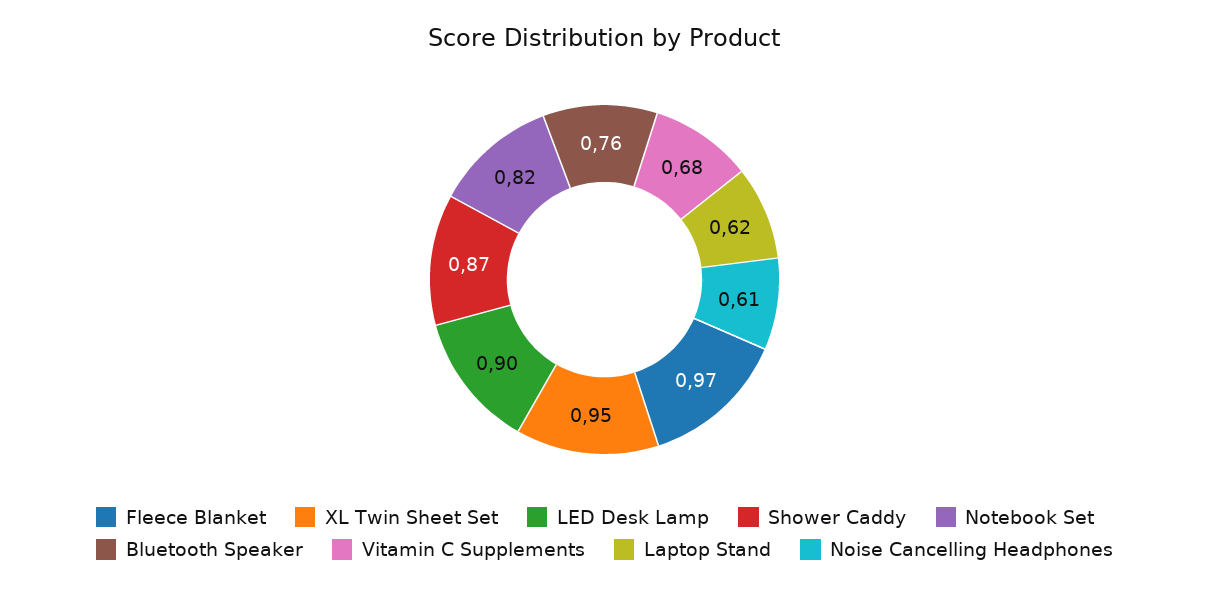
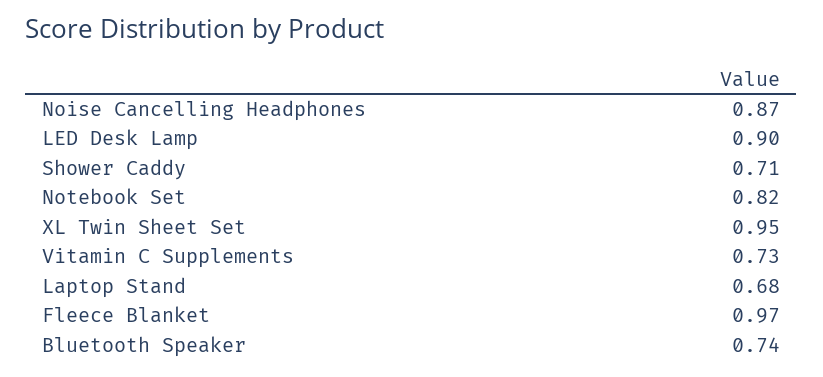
Shower Caddy: 0.87 -> 0.71
Bluetooth Speaker: 0.76 -> 0.74
Vitamin C Supplements: 0.68 -> 0.73
Laptop Stand: 0.62 -> 0.68
Noise Cancelling Headphones: 0.61 -> 0.87

